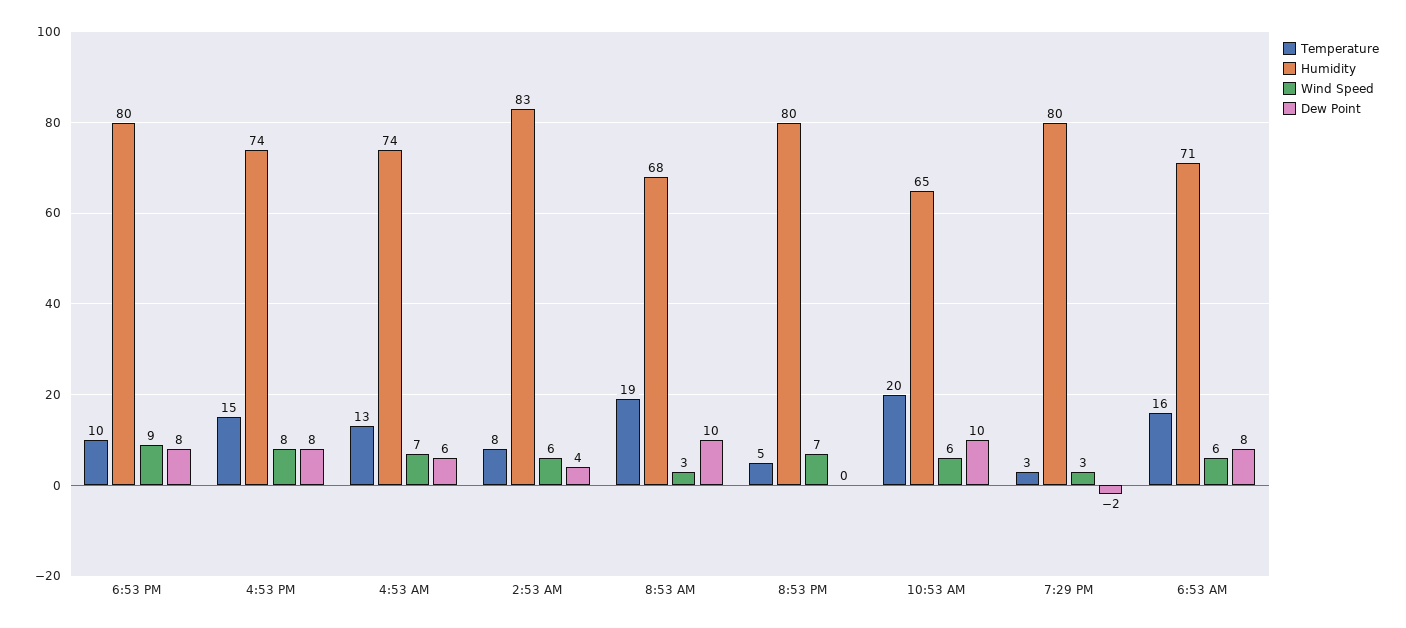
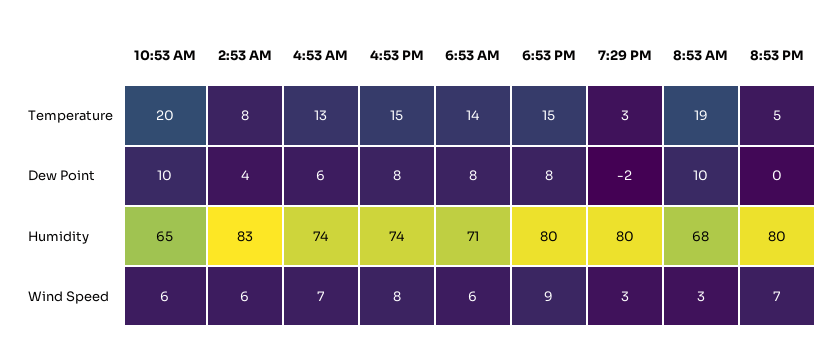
Temperature, 6:53 PM: 10 -> 15
Temperature, 6:53 AM: 16 -> 14

